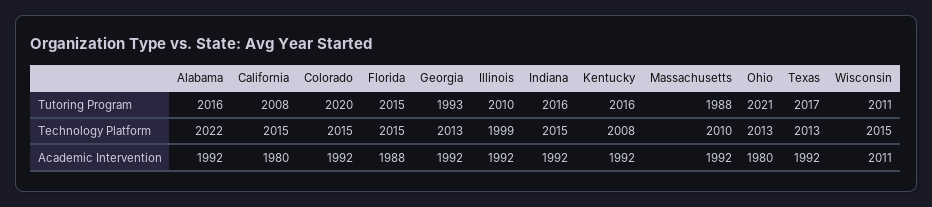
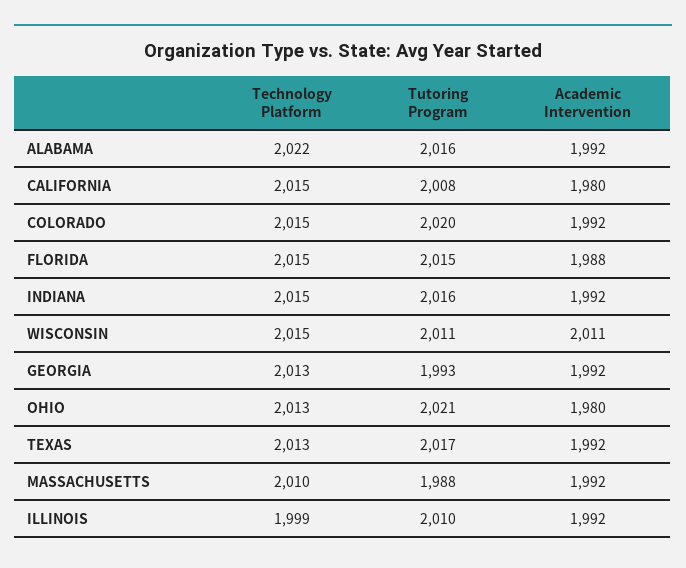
Kentucky, Tutoring Program: 2016 -> none
Kentucky, Technology Platform: 2008 -> none
Kentucky, Academic Intervention: 1992 -> none

